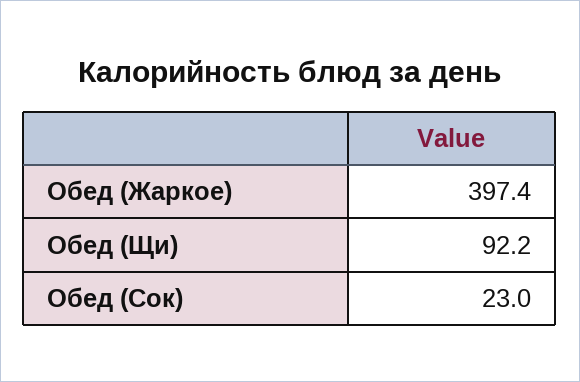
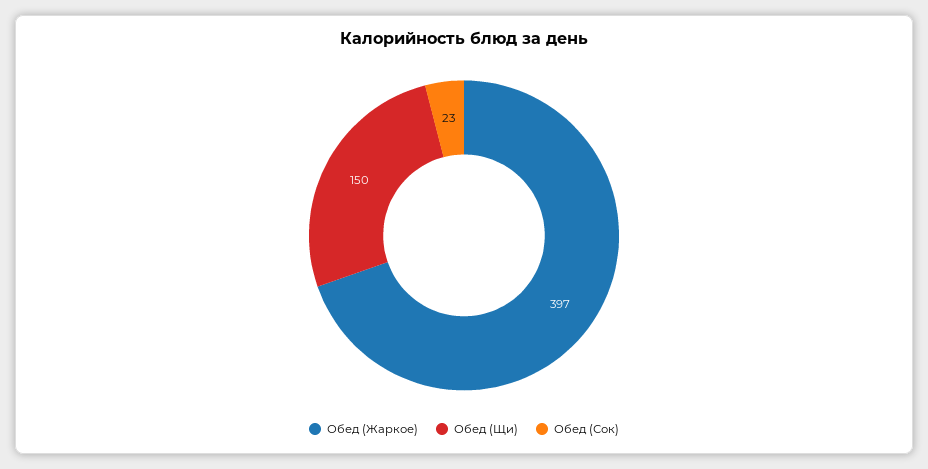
Обед (Щи): 92.2 -> 150

